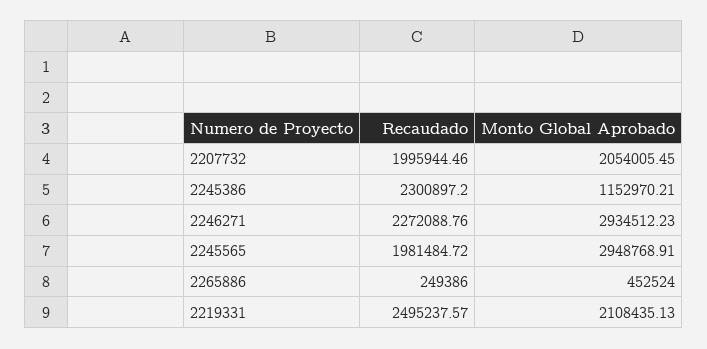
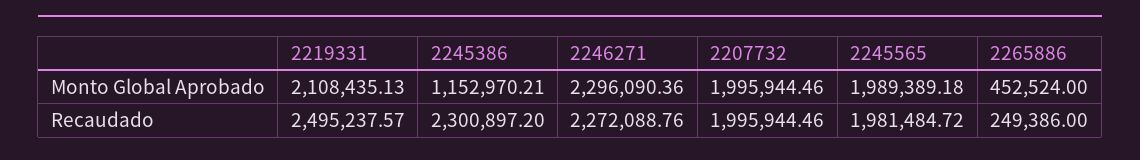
Monto Global Aprobado, 2207732: 2054005.45 -> 1995944.46
Monto Global Aprobado, 2246271: 2934512.23 -> 2296090.36
Monto Global Aprobado, 2245565: 2948768.91 -> 1989389.18

